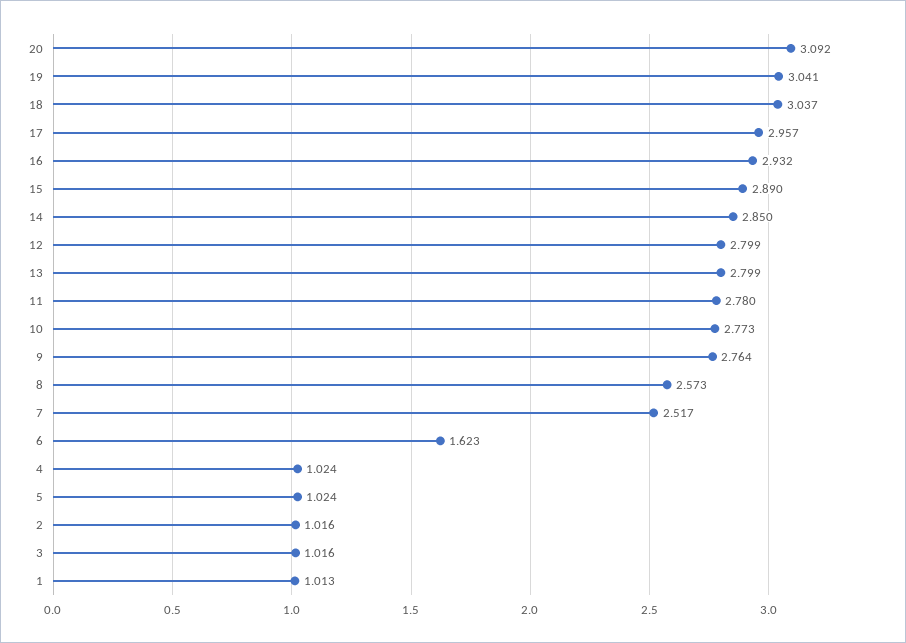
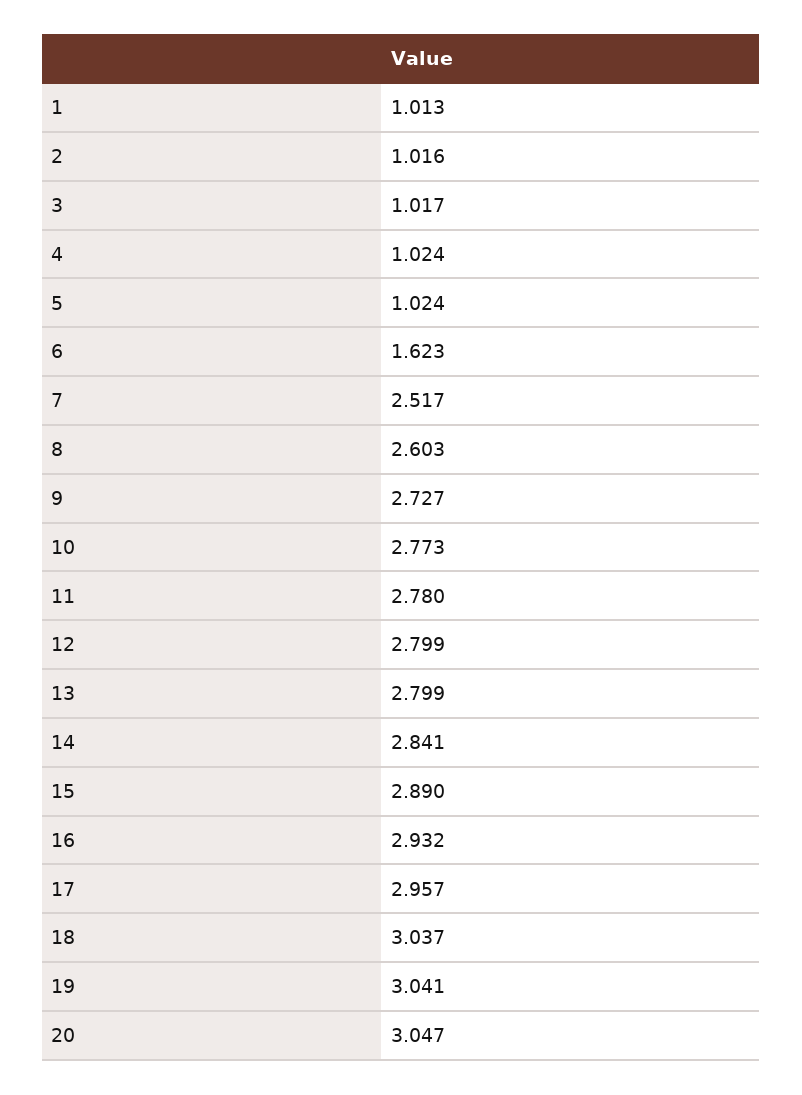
20: 3.092 -> 3.047
14: 2.85 -> 2.841
9: 2.764 -> 2.727
8: 2.573 -> 2.603
3: 1.016 -> 1.017

